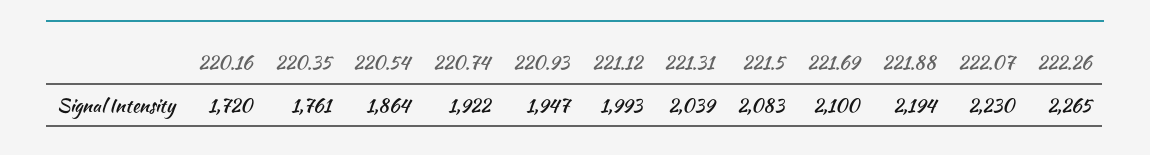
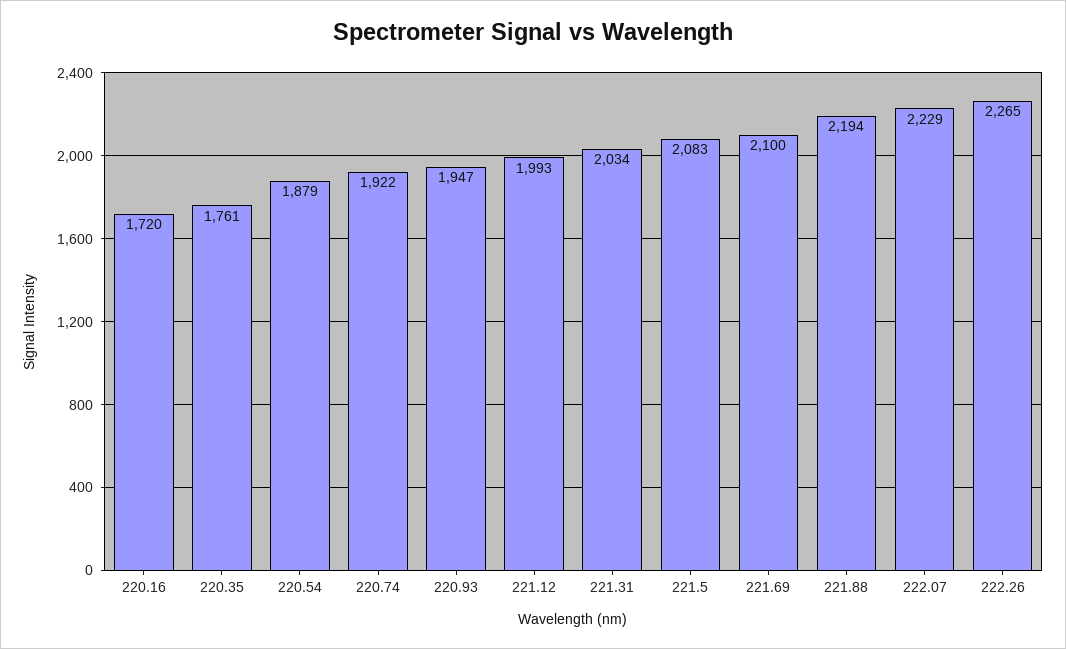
220.54: 1864 -> 1879
221.31: 2039 -> 2034
222.07: 2230 -> 2229

